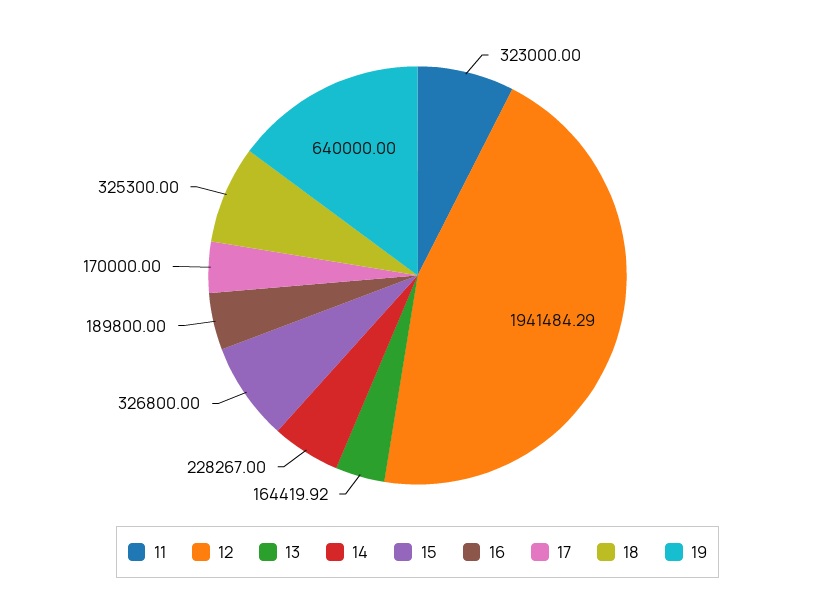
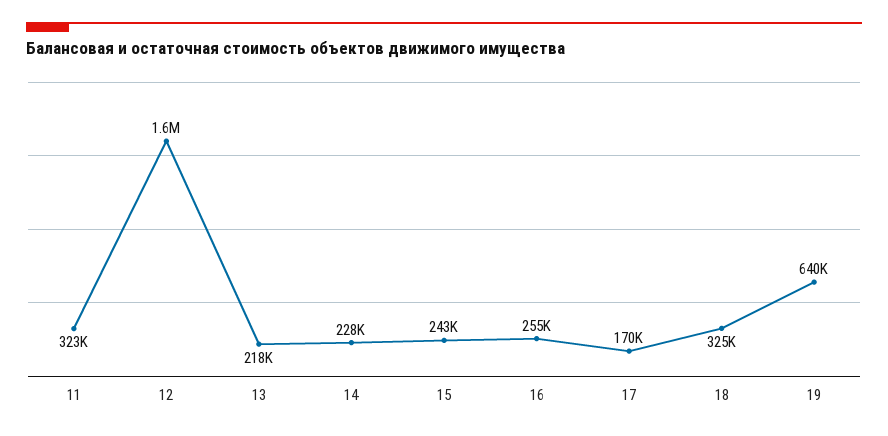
12: 1941484.29 -> 1600000
13: 164419.92 -> 218000
15: 326800 -> 243000
16: 189800 -> 255000

